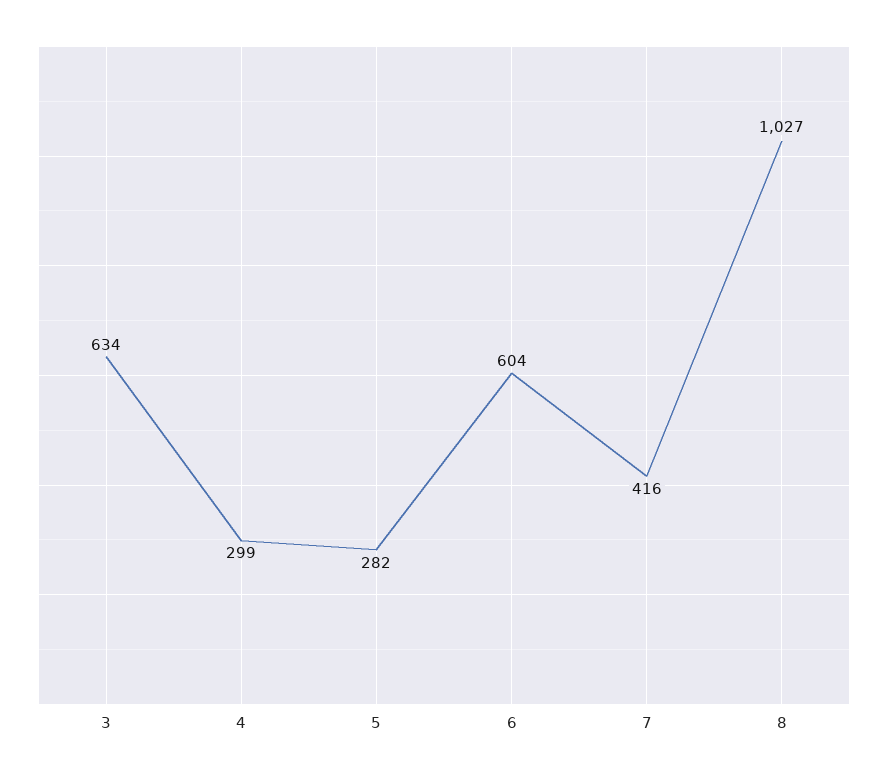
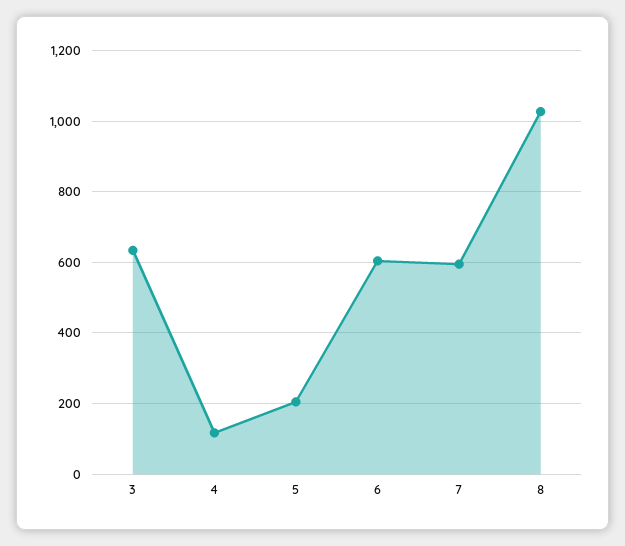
4: 299 -> 120
5: 282 -> 200
7: 416 -> 600

